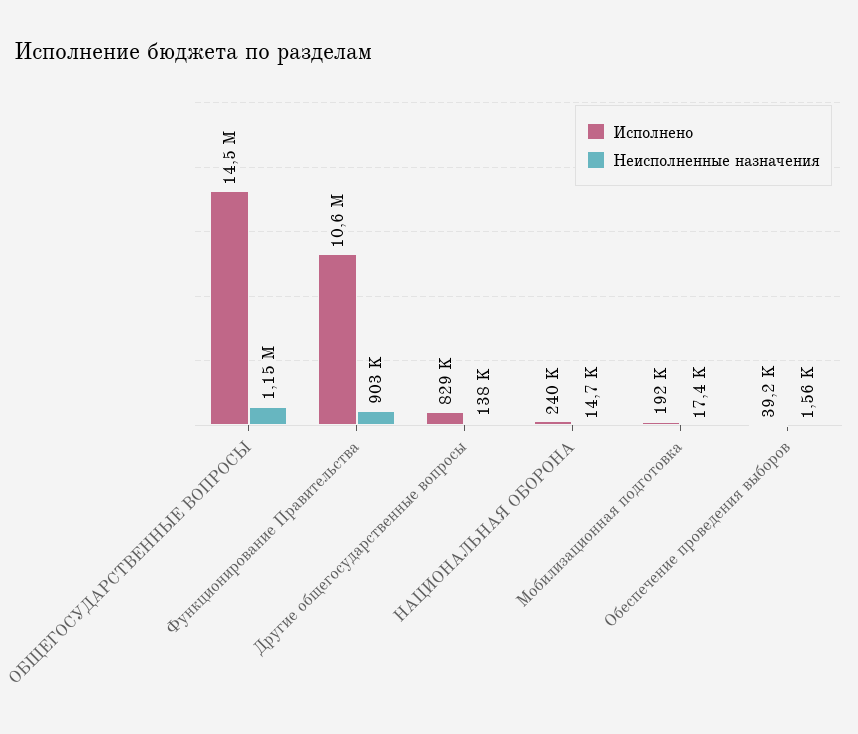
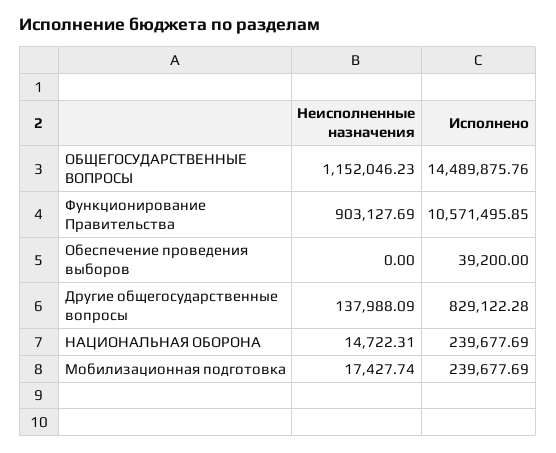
Исполнено, Мобилизационная подготовка: 192000 -> 239677.69
Неисполненные назначения, Обеспечение проведения выборов: 1560 -> 0

